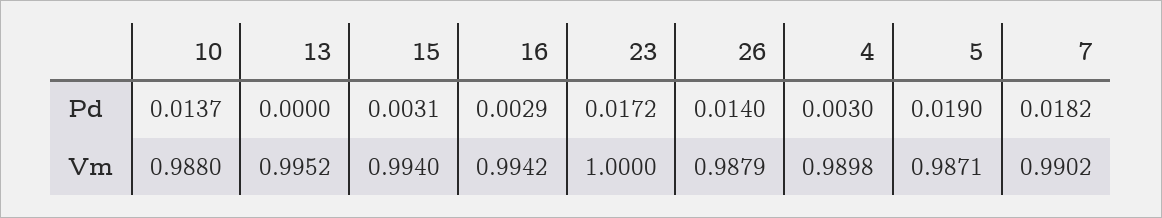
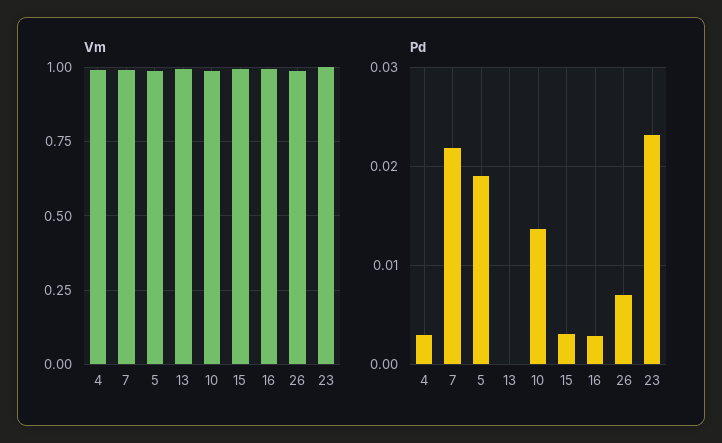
Pd, 23: 0.0172 -> 0.023
Pd, 26: 0.014 -> 0.007
Pd, 7: 0.0182 -> 0.022

